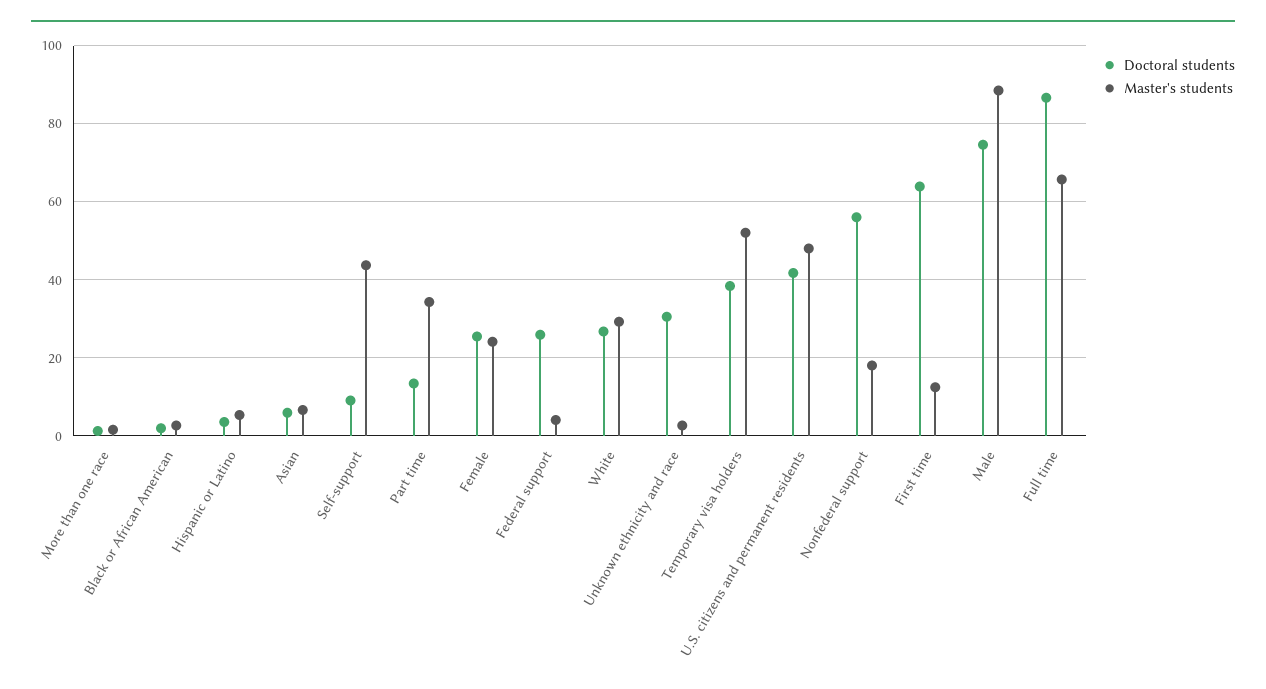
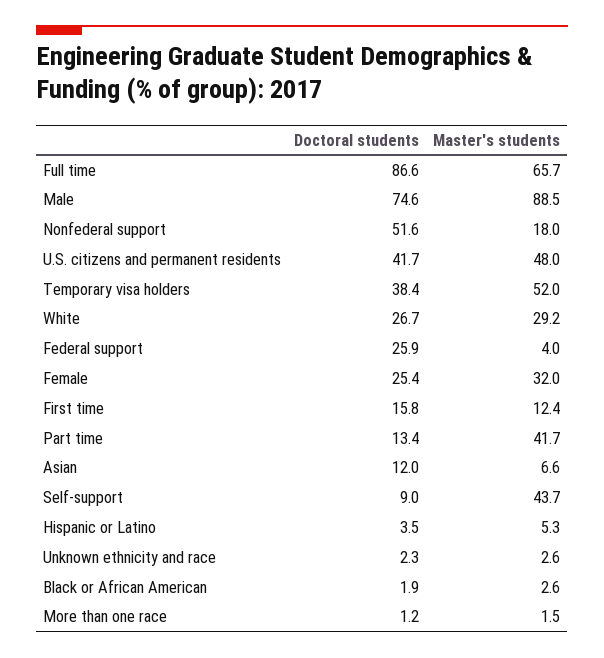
Doctoral students, Asian: 6 -> 12
Master's students, Part time: 34 -> 41.7
Master's students, Female: 24 -> 32
Doctoral students, Unknown ethnicity and race: 30 -> 2.3
Doctoral students, Nonfederal support: 56 -> 51.6
Doctoral students, First time: 64 -> 15.8

